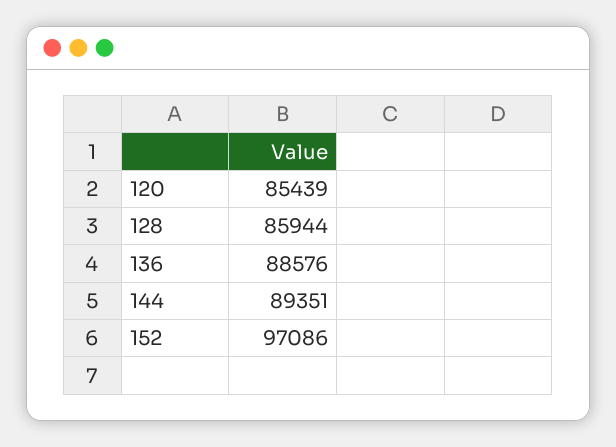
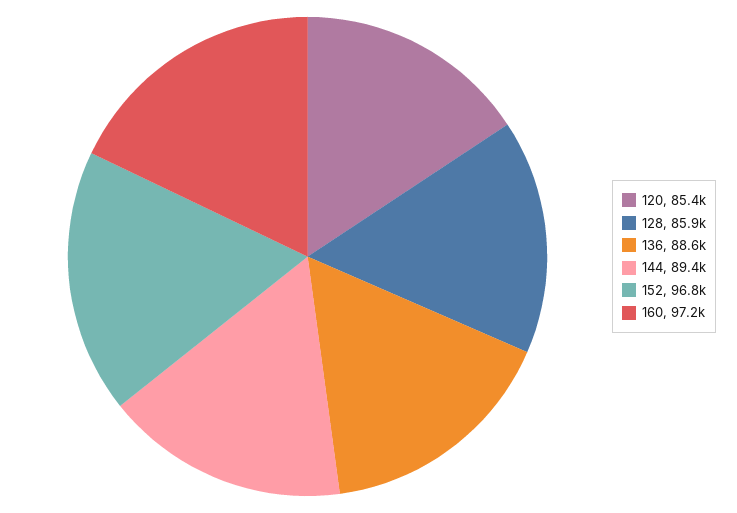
152: 97086 -> 96800
160: none -> 97200

